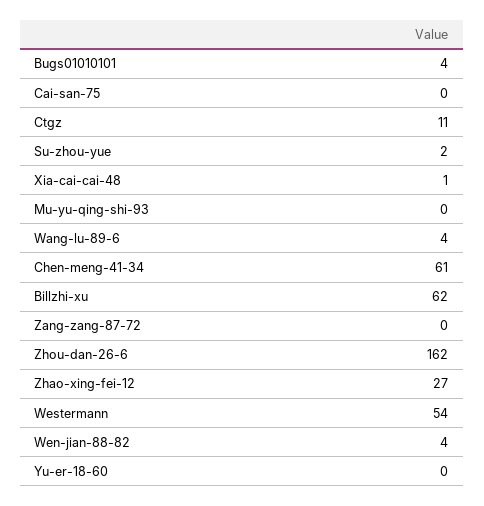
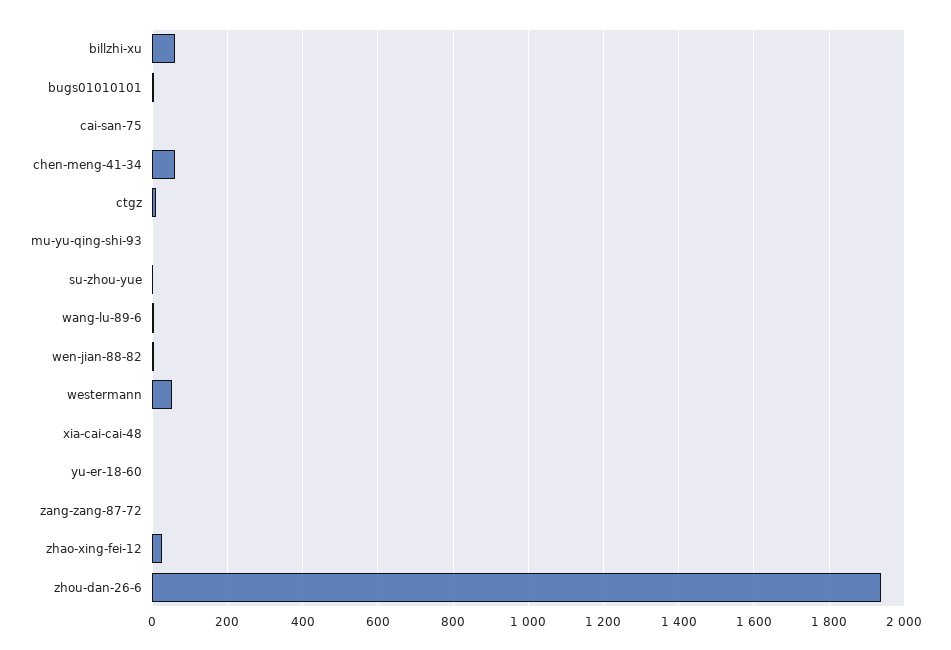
Zhou-dan-26-6: 162 -> 1940

